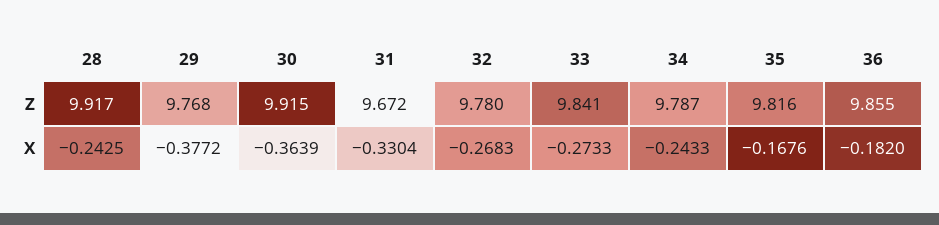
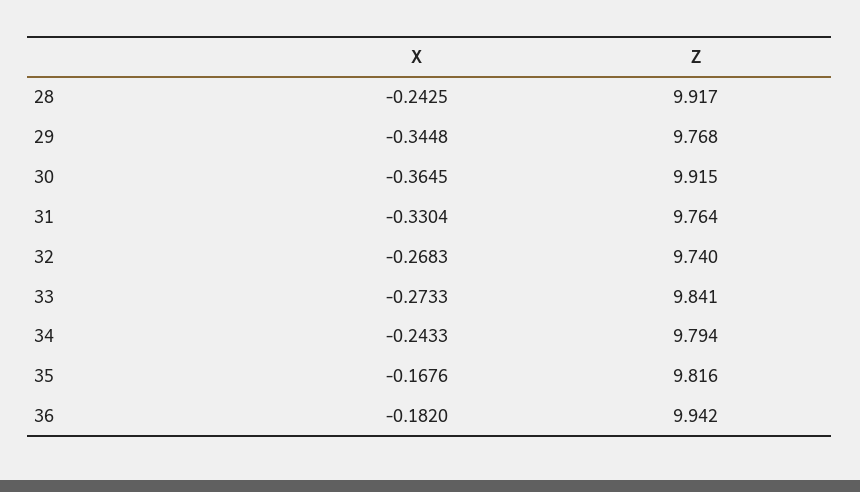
31, Z: 9.672 -> 9.764
32, Z: 9.78 -> 9.74
34, Z: 9.787 -> 9.794
36, Z: 9.855 -> 9.942
29, X: -0.3772 -> -0.3448
30, X: -0.3639 -> -0.3645

